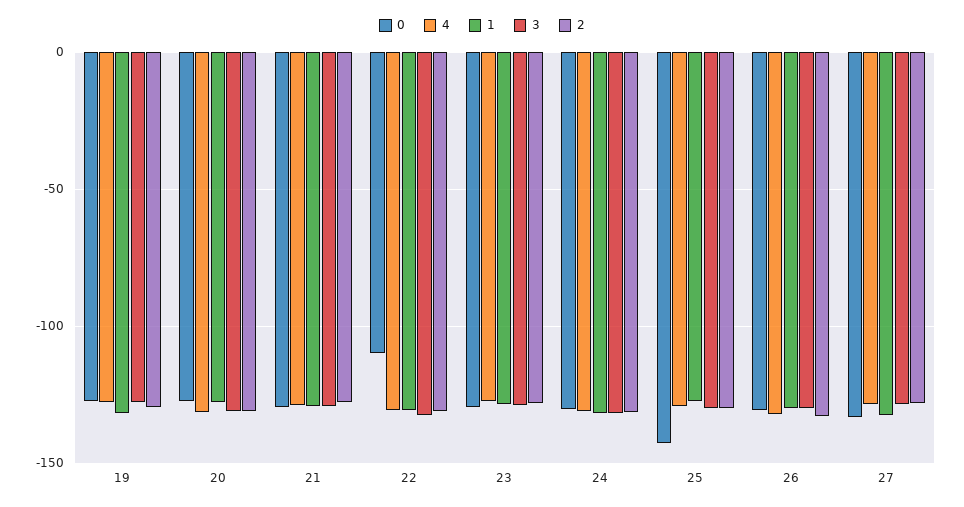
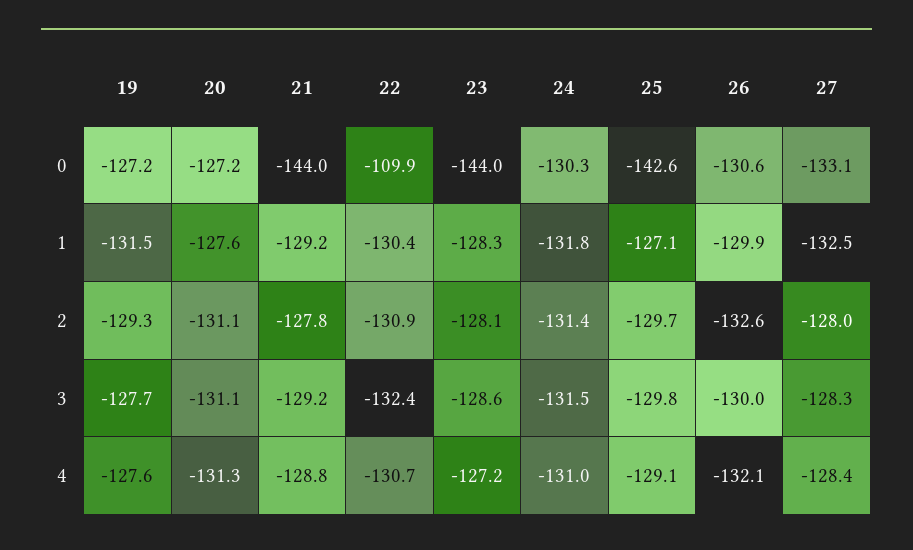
0, 21: -130 -> -144
0, 23: -130 -> -144

